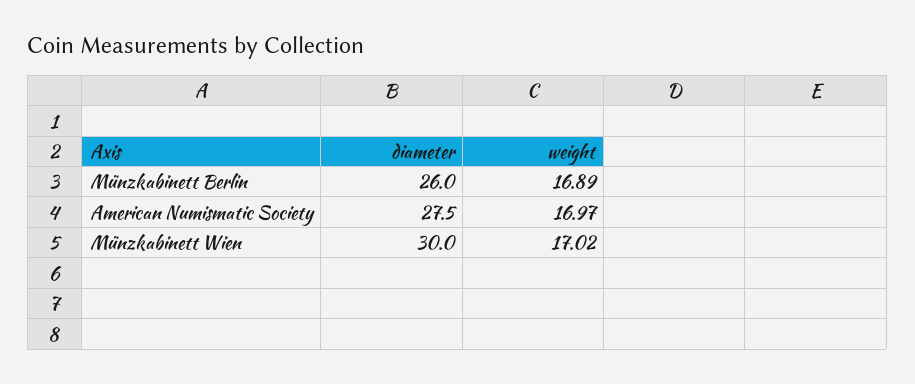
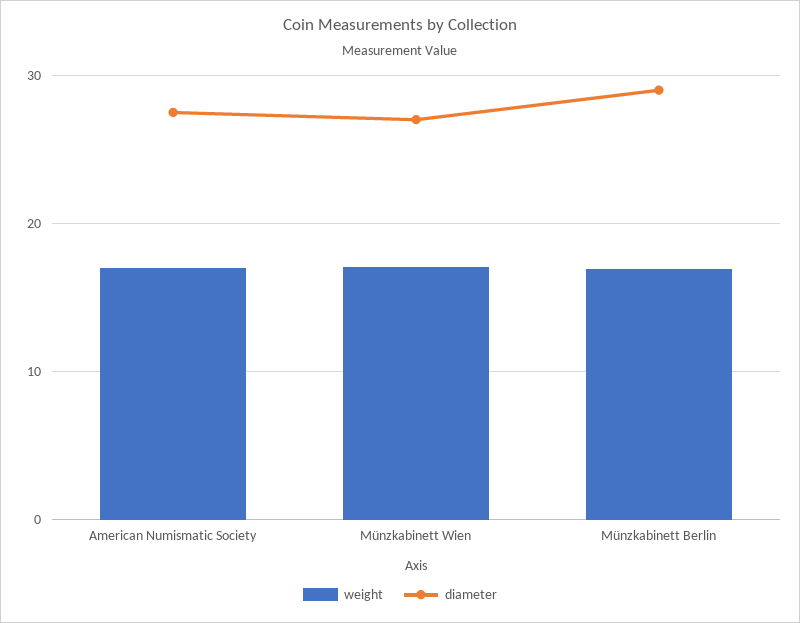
diameter, Münzkabinett Berlin: 26 -> 29
diameter, Münzkabinett Wien: 30 -> 27

